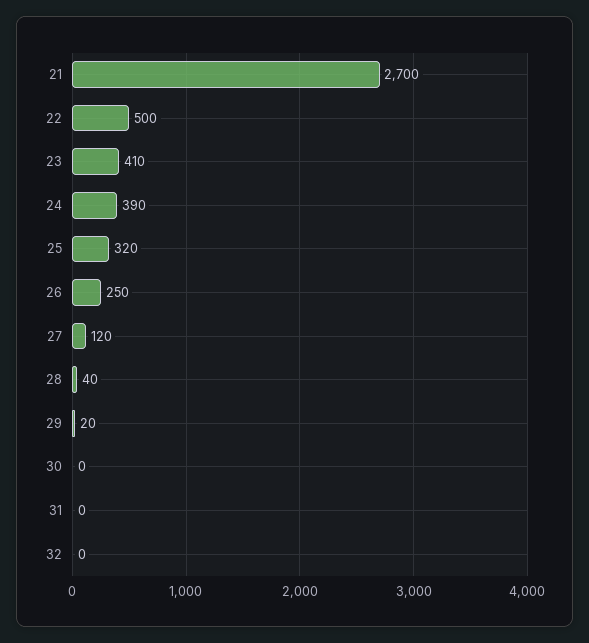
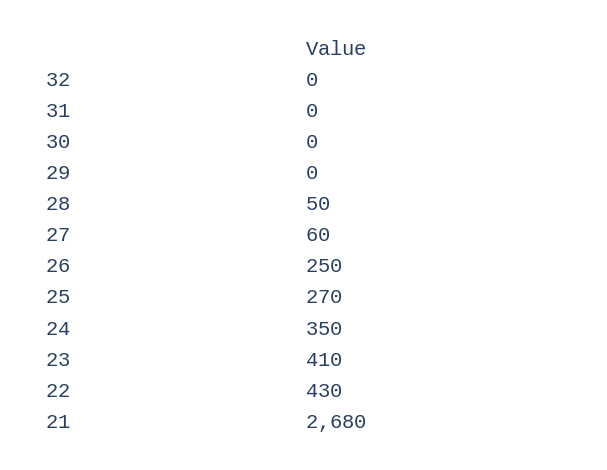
21: 2700 -> 2680
22: 500 -> 430
24: 390 -> 350
25: 320 -> 270
27: 120 -> 60
28: 40 -> 50
29: 20 -> 0

